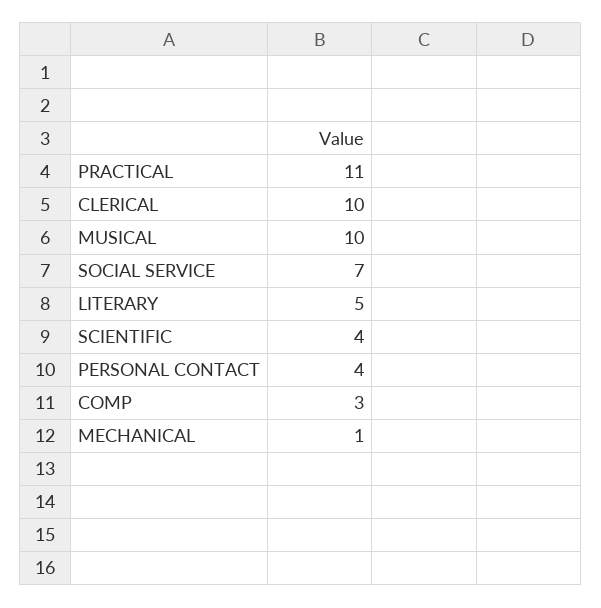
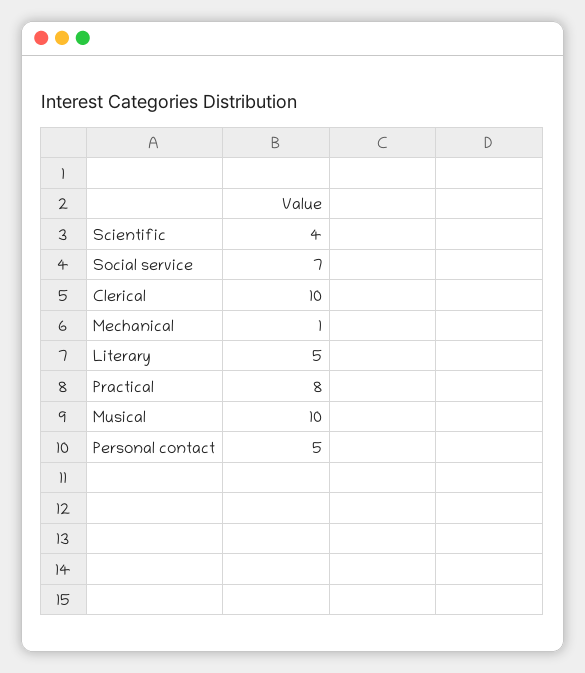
PRACTICAL: 11 -> 8
PERSONAL CONTACT: 4 -> 5
COMP: 3 -> none

